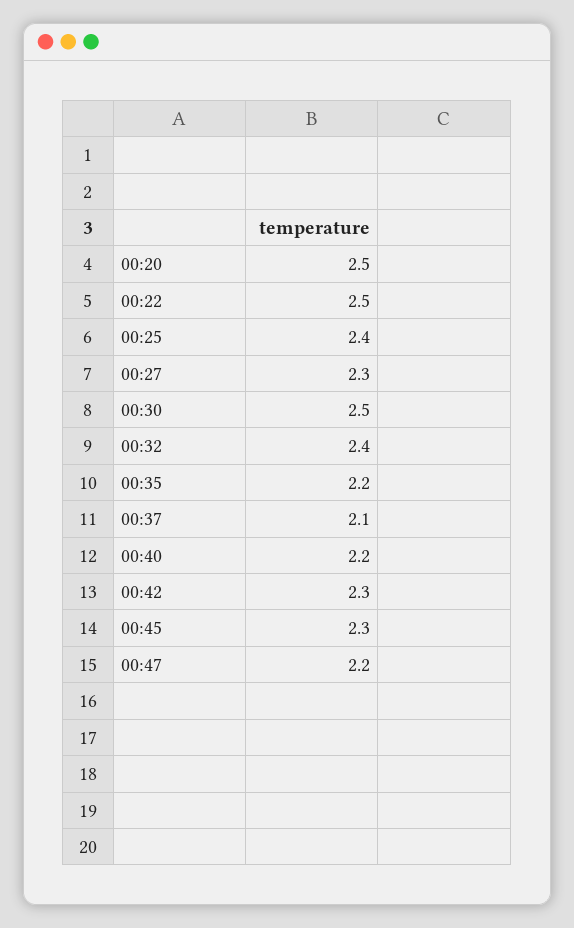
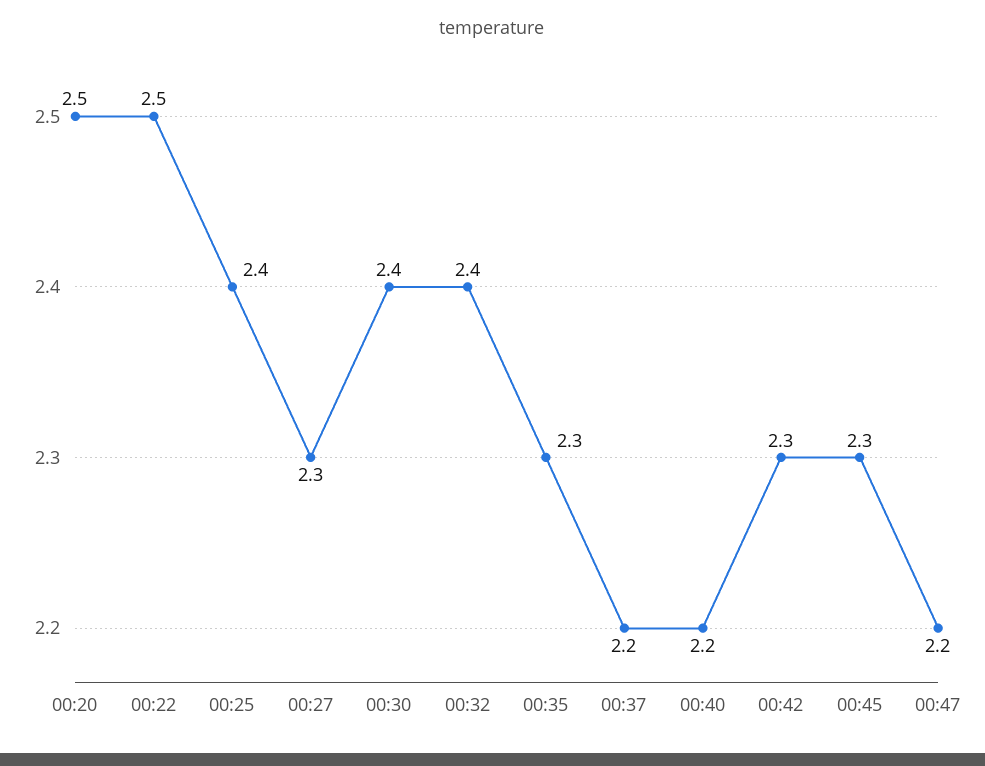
00:30: 2.5 -> 2.4
00:35: 2.2 -> 2.3
00:37: 2.1 -> 2.2

